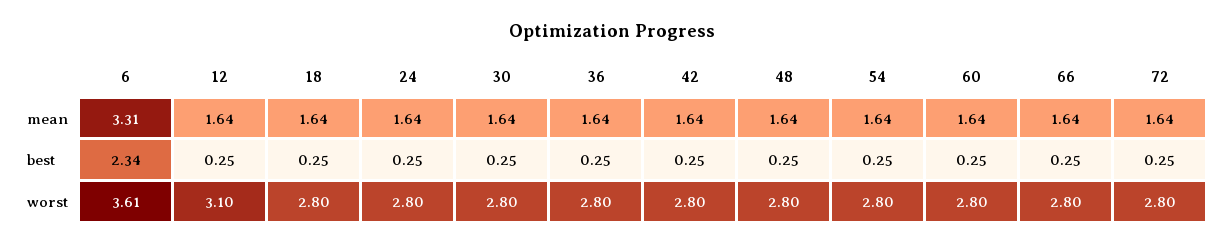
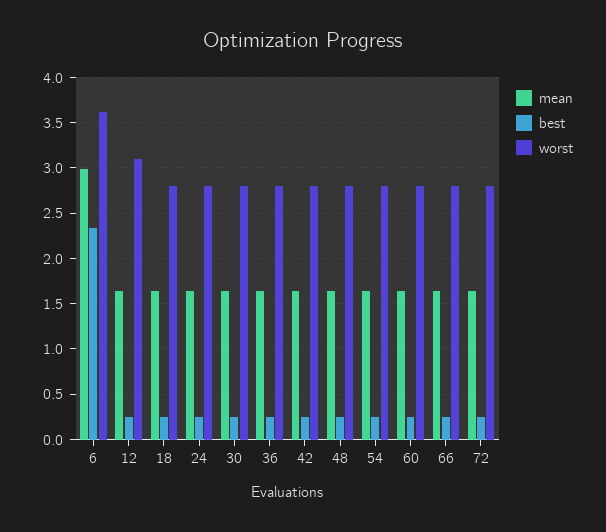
mean, 6: 3.31 -> 3

